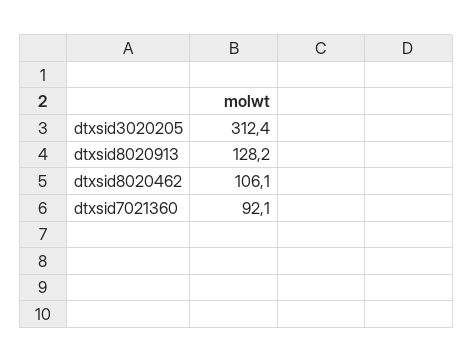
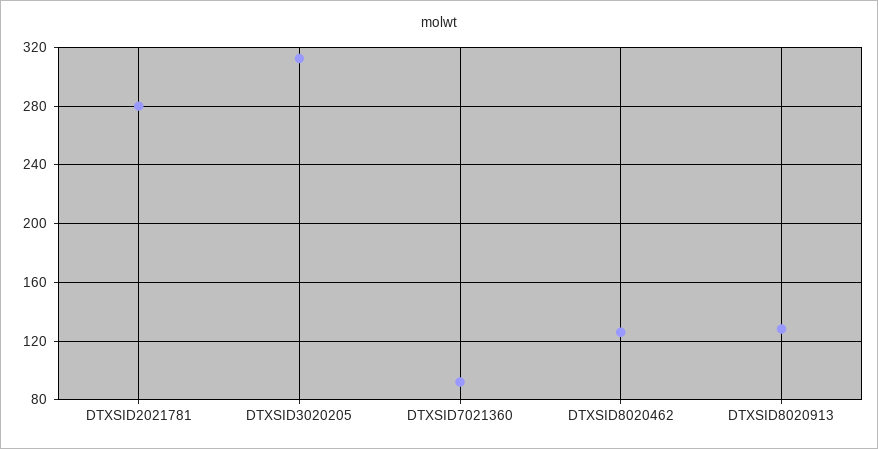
dtxsid8020462: 106.1 -> 125
DTXSID2021781: none -> 280

